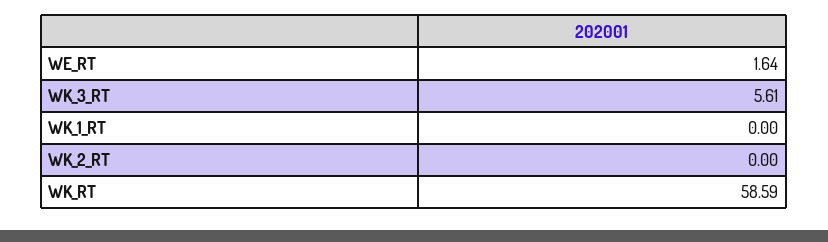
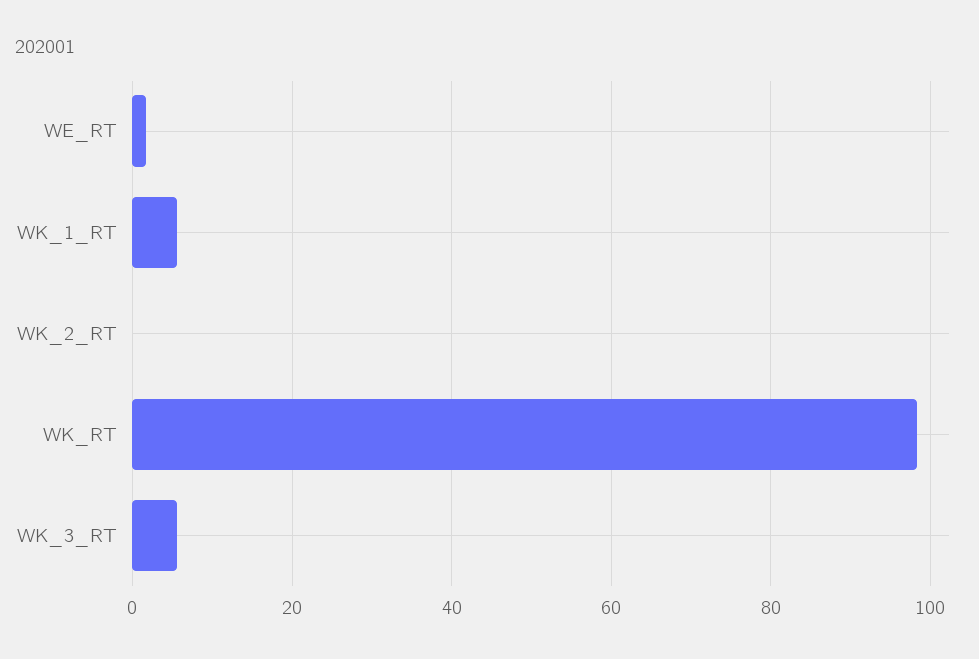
WK_1_RT: 0 -> 6
WK_RT: 58.59 -> 98

